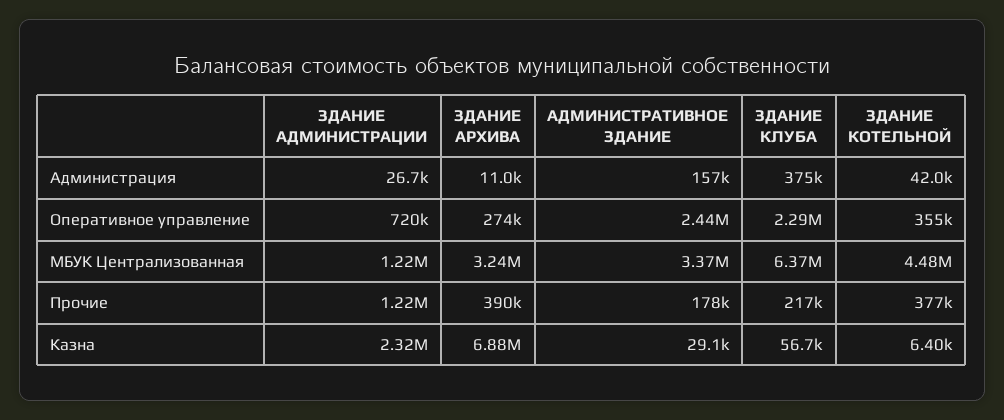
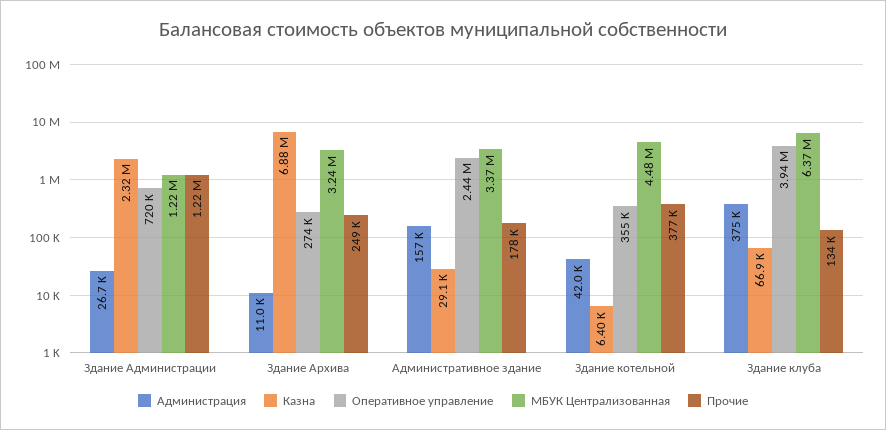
Оперативное управление, ЗДАНИЕ КЛУБА: 2290000 -> 3940000
Прочие, ЗДАНИЕ АРХИВА: 390000 -> 249000
Прочие, ЗДАНИЕ КЛУБА: 217000 -> 134000
Казна, ЗДАНИЕ КЛУБА: 56700 -> 66900

